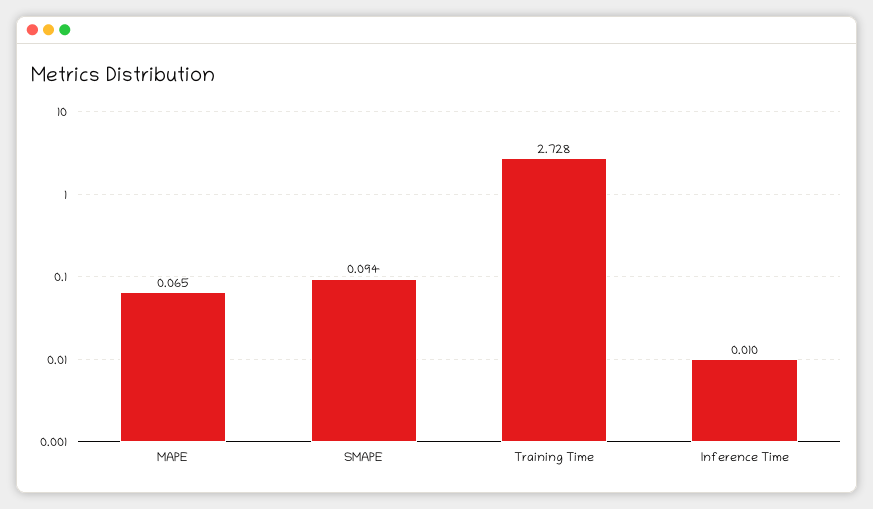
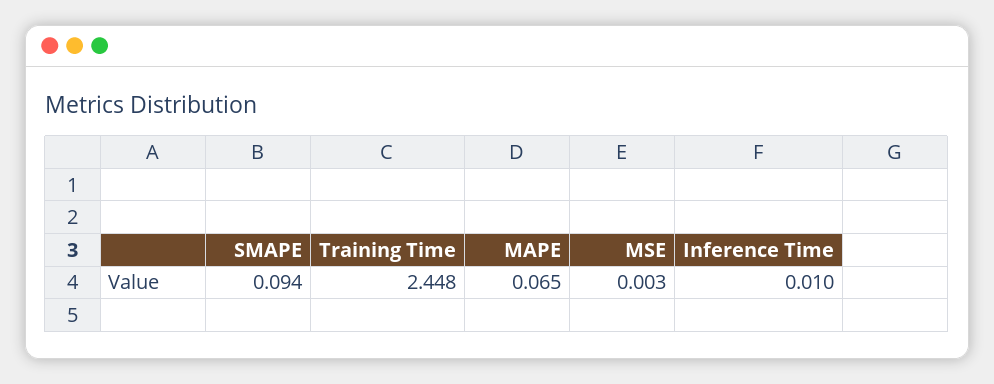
Training Time: 2.728 -> 2.448
MSE: none -> 0.003

